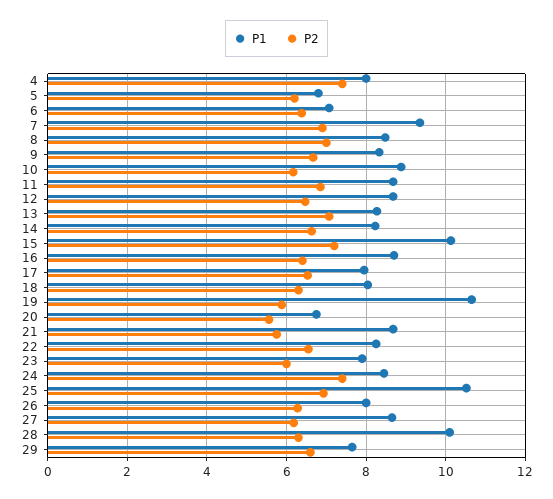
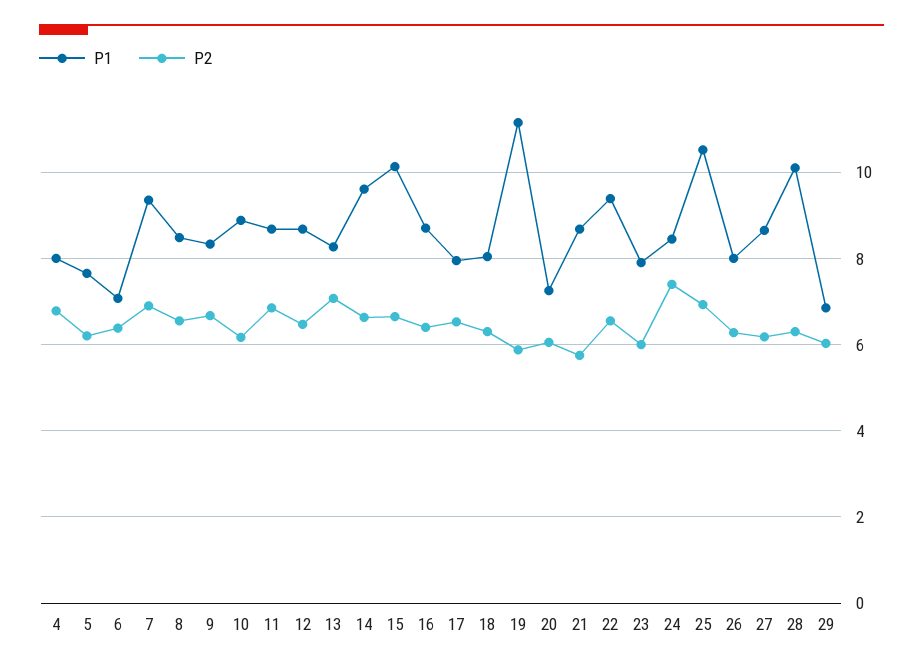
P2, 4: 7.4 -> 6.8
P1, 5: 6.8 -> 7.6
P2, 8: 7 -> 6.6
P1, 14: 8.2 -> 9.6
P2, 15: 7.2 -> 6.6
P1, 19: 10.6 -> 11.2
P1, 20: 6.8 -> 7.2
P2, 20: 5.6 -> 6
P1, 22: 8.2 -> 9.4
P1, 29: 7.6 -> 6.8
P2, 29: 6.6 -> 6

